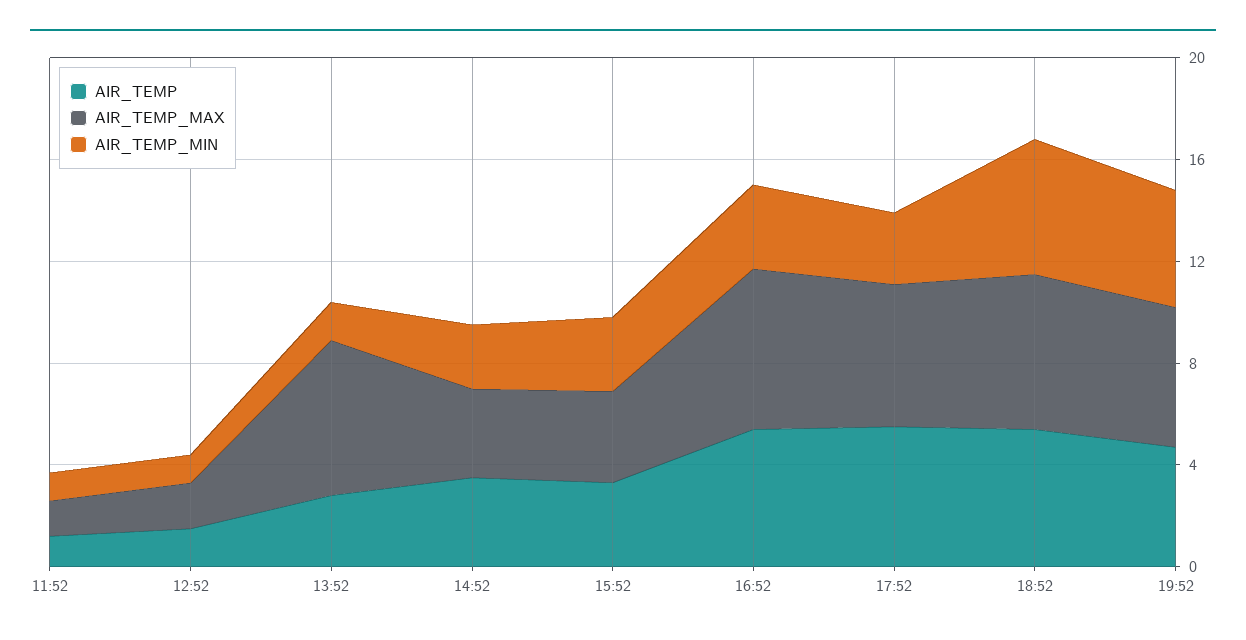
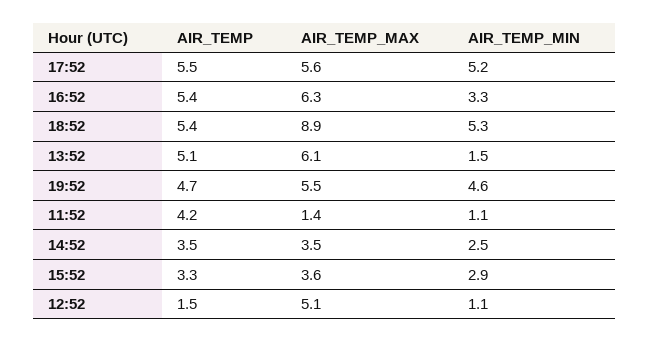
AIR_TEMP, 11:52: 1 -> 4.2
AIR_TEMP_MAX, 12:52: 2 -> 5.1
AIR_TEMP, 13:52: 3 -> 5.1
AIR_TEMP_MIN, 17:52: 3 -> 5.2
AIR_TEMP_MAX, 18:52: 6 -> 8.9

